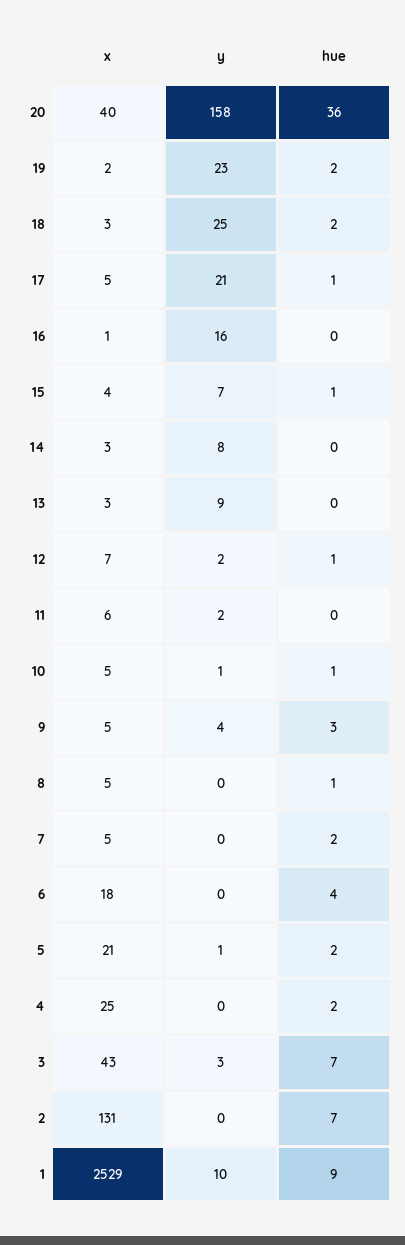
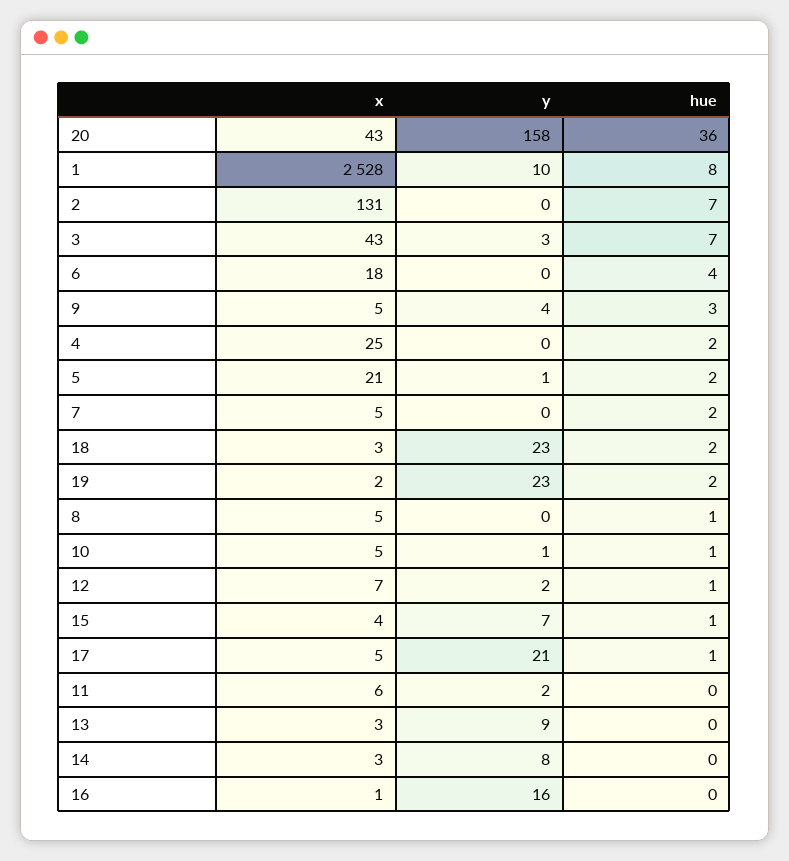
x, 20: 40 -> 43
y, 18: 25 -> 23
x, 1: 2529 -> 2528
hue, 1: 9 -> 8

